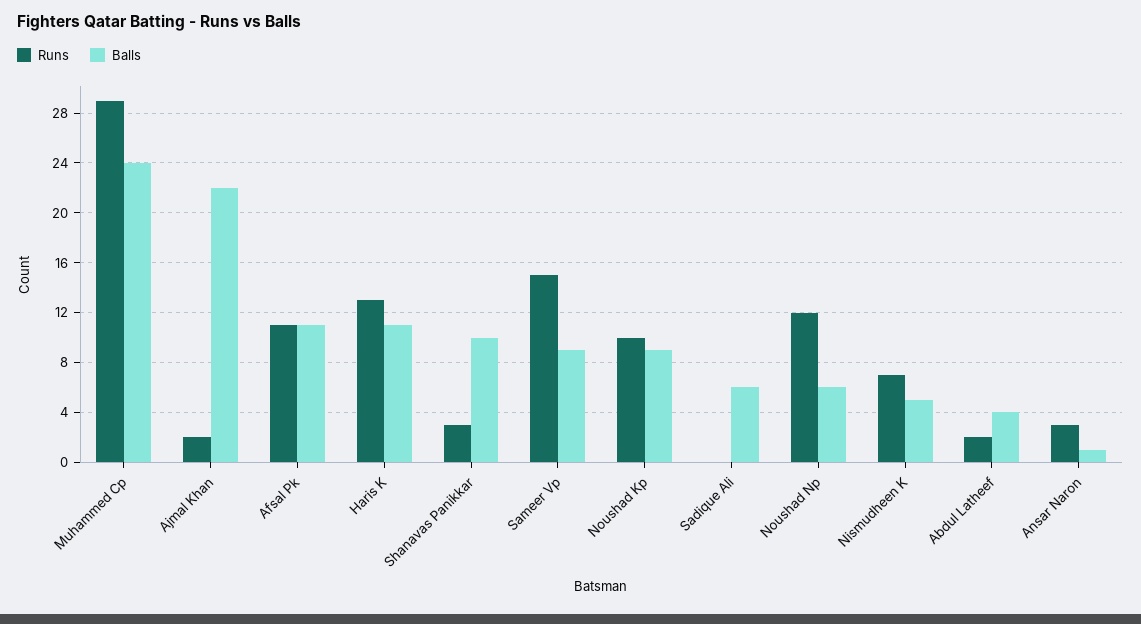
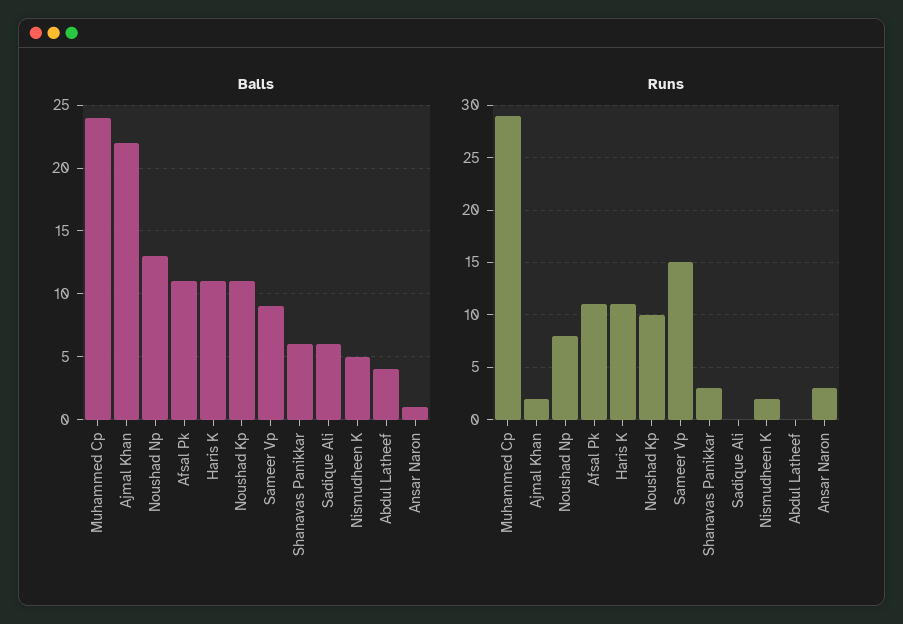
Runs, Haris K: 13 -> 11
Balls, Shanavas Panikkar: 10 -> 6
Balls, Noushad Kp: 9 -> 11
Runs, Noushad Np: 12 -> 8
Balls, Noushad Np: 6 -> 13
Runs, Nismudheen K: 7 -> 2
Runs, Abdul Latheef: 2 -> 0

